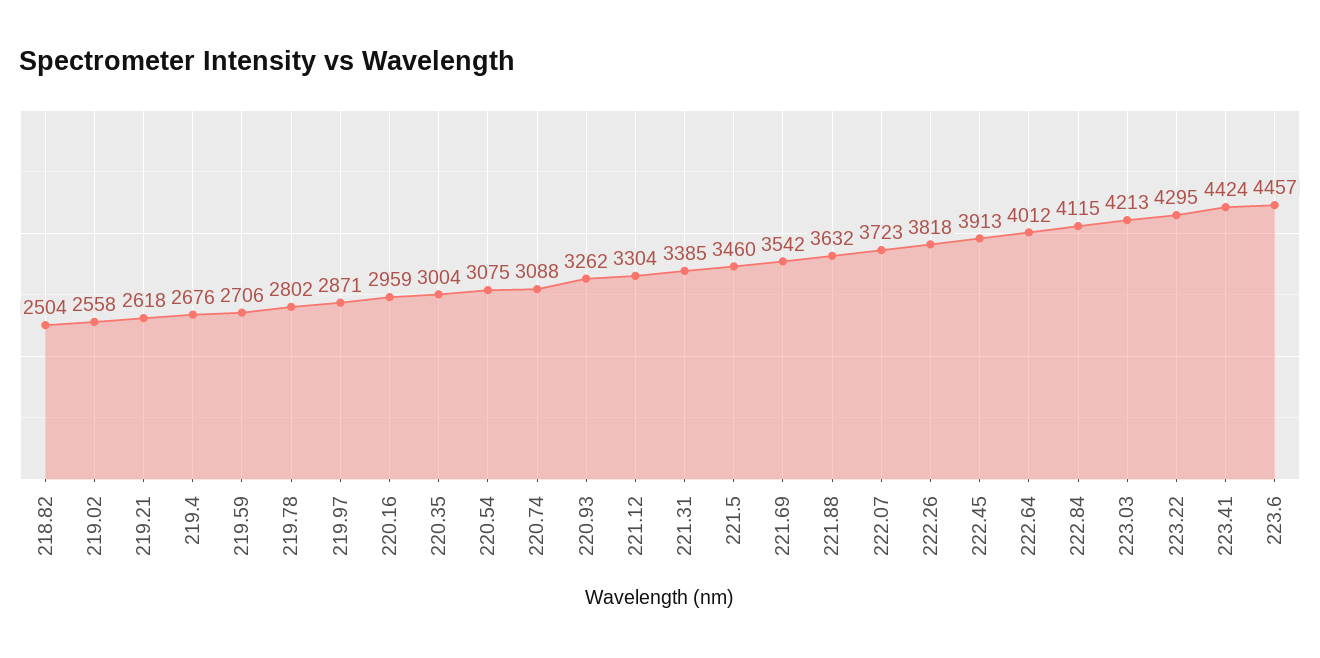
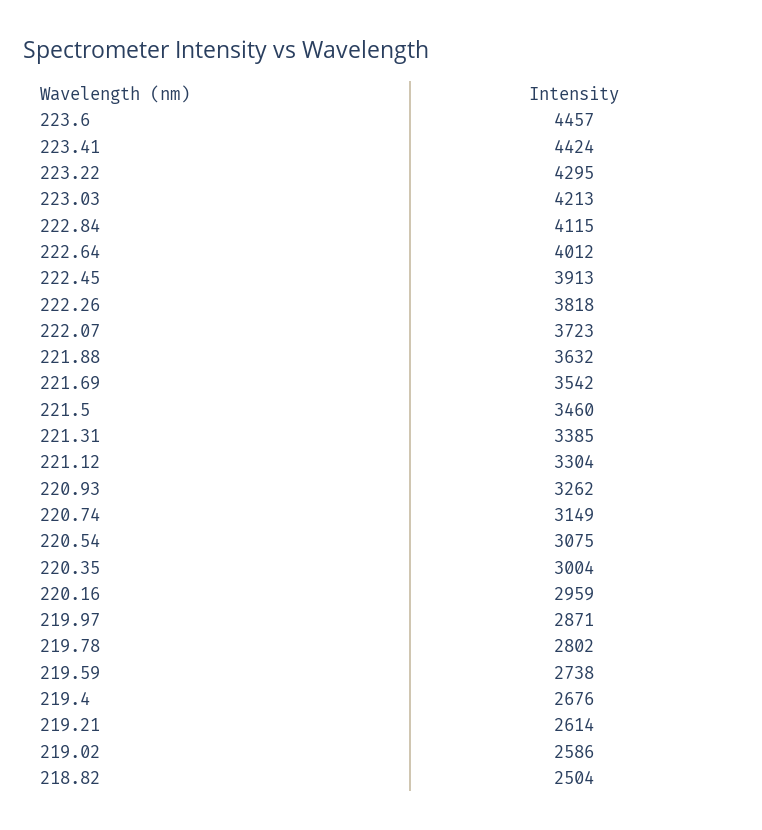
219.02: 2558 -> 2586
219.21: 2618 -> 2614
219.59: 2706 -> 2738
220.74: 3088 -> 3149

